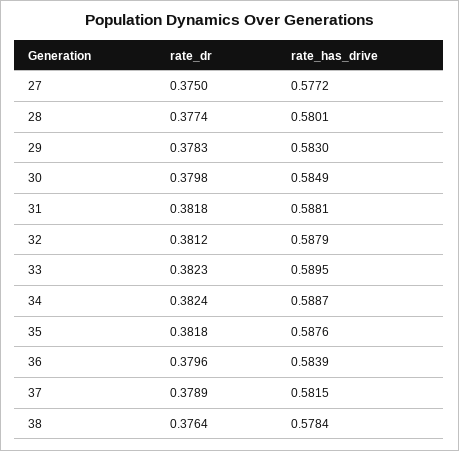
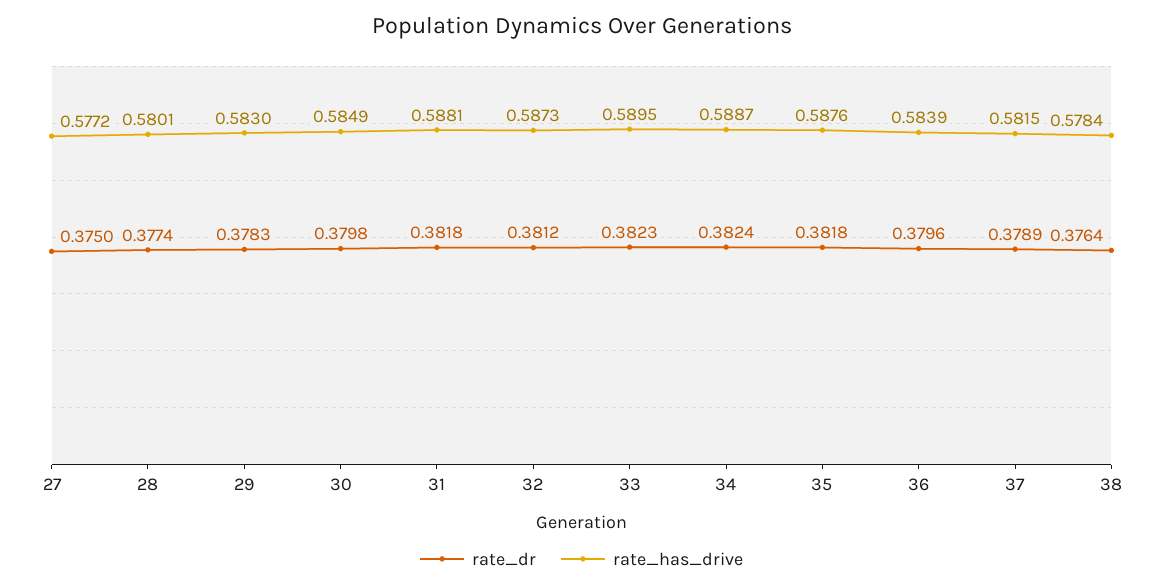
rate_has_drive, 32: 0.5879 -> 0.5873

